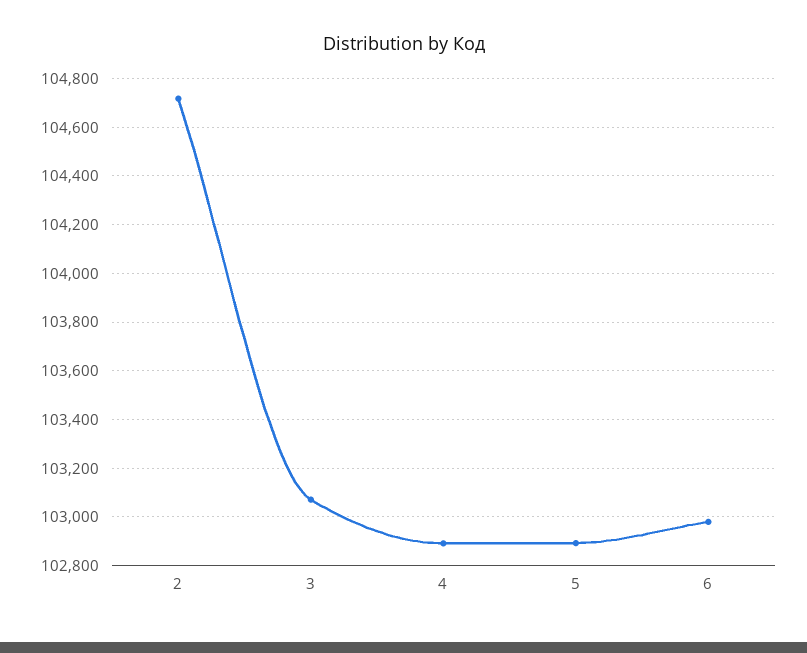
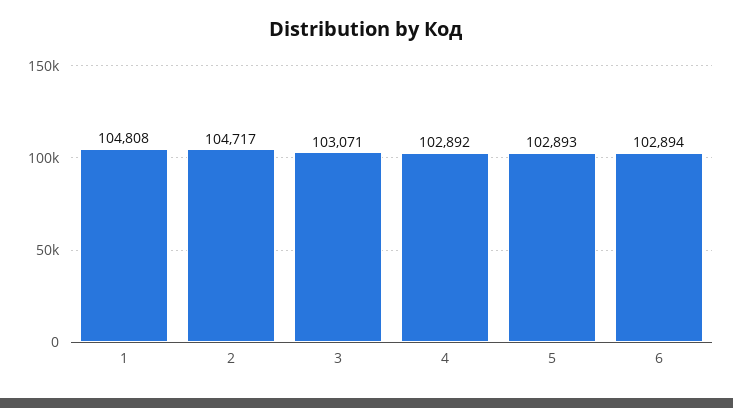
6: 102975 -> 102894
1: none -> 104808

